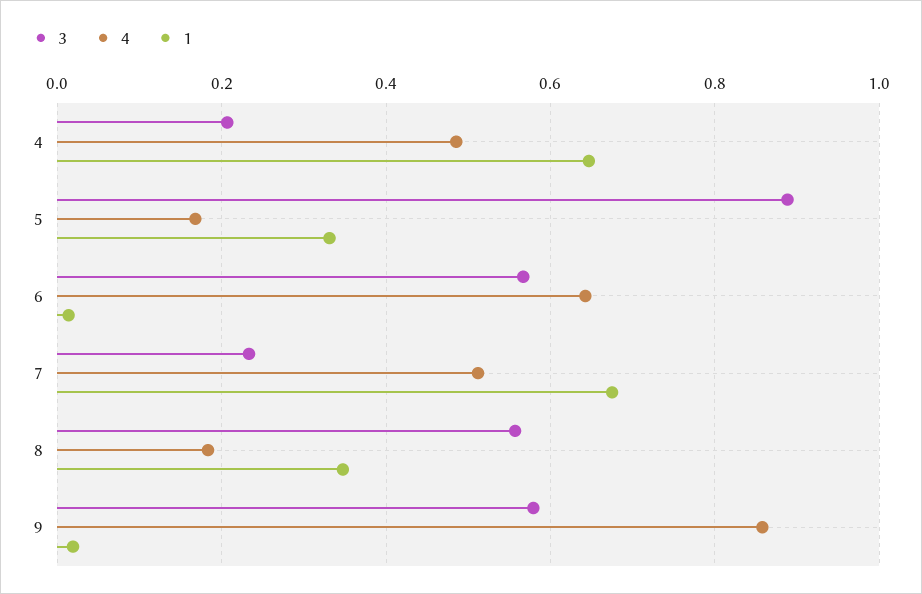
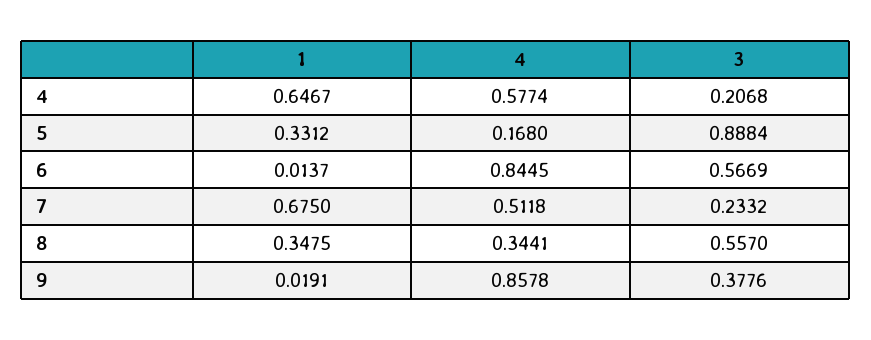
4, 4: 0.48 -> 0.5774
4, 6: 0.64 -> 0.8445
4, 8: 0.18 -> 0.3441
3, 9: 0.58 -> 0.3776

